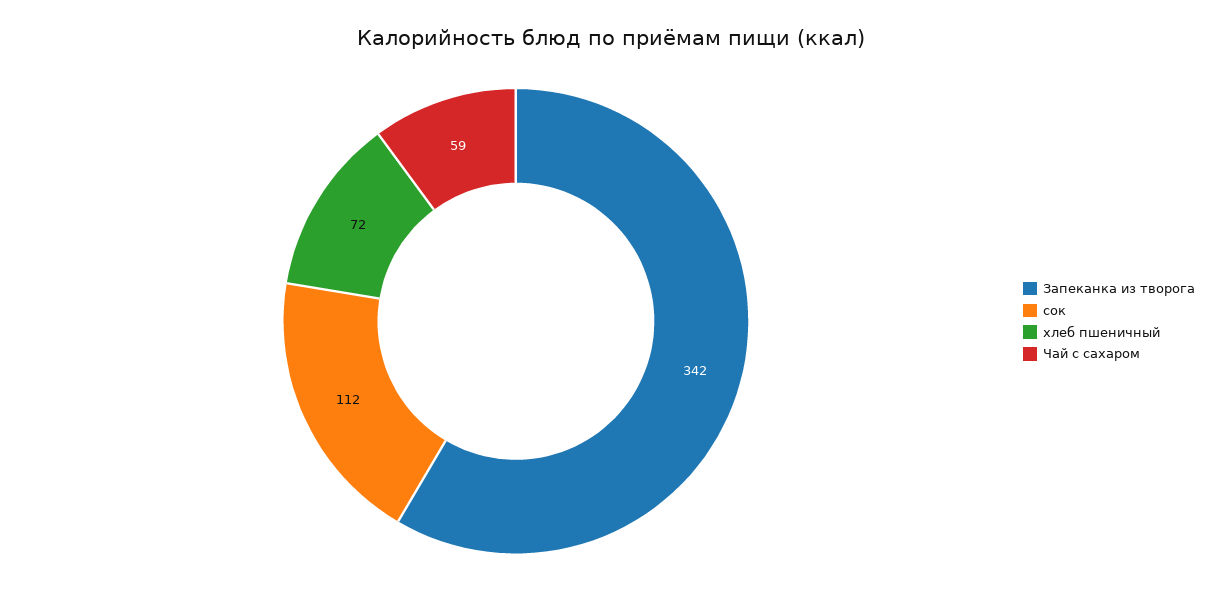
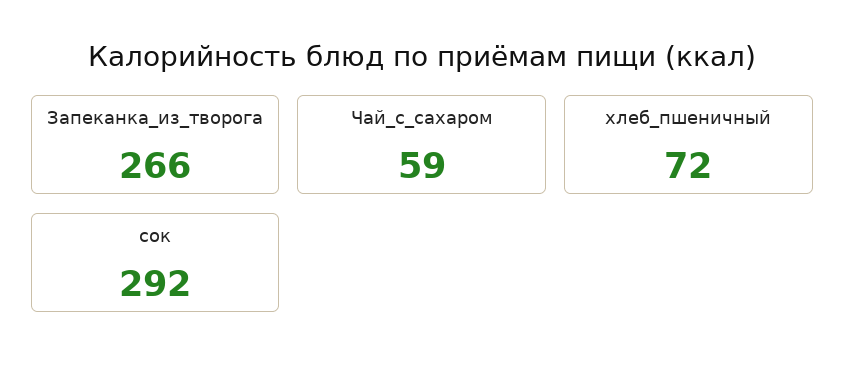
Запеканка из творога: 342 -> 266
сок: 112 -> 292

